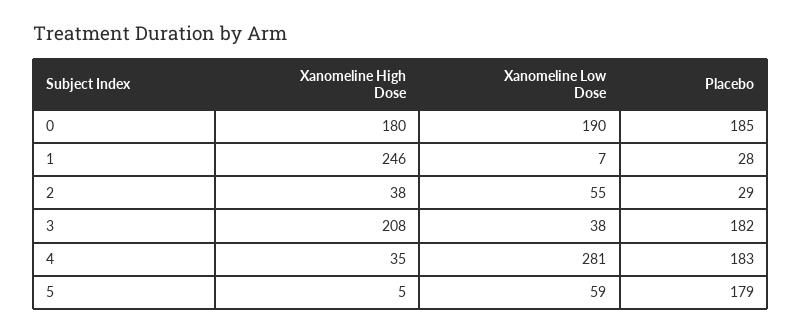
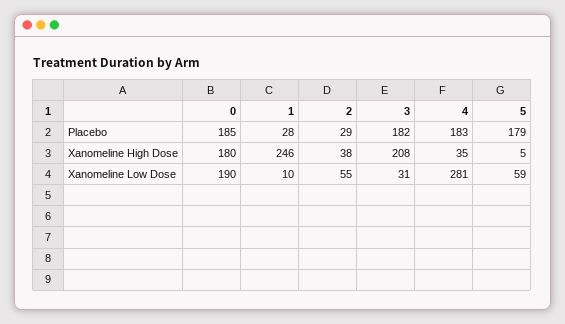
Xanomeline Low Dose, 1: 7 -> 10
Xanomeline Low Dose, 3: 38 -> 31

